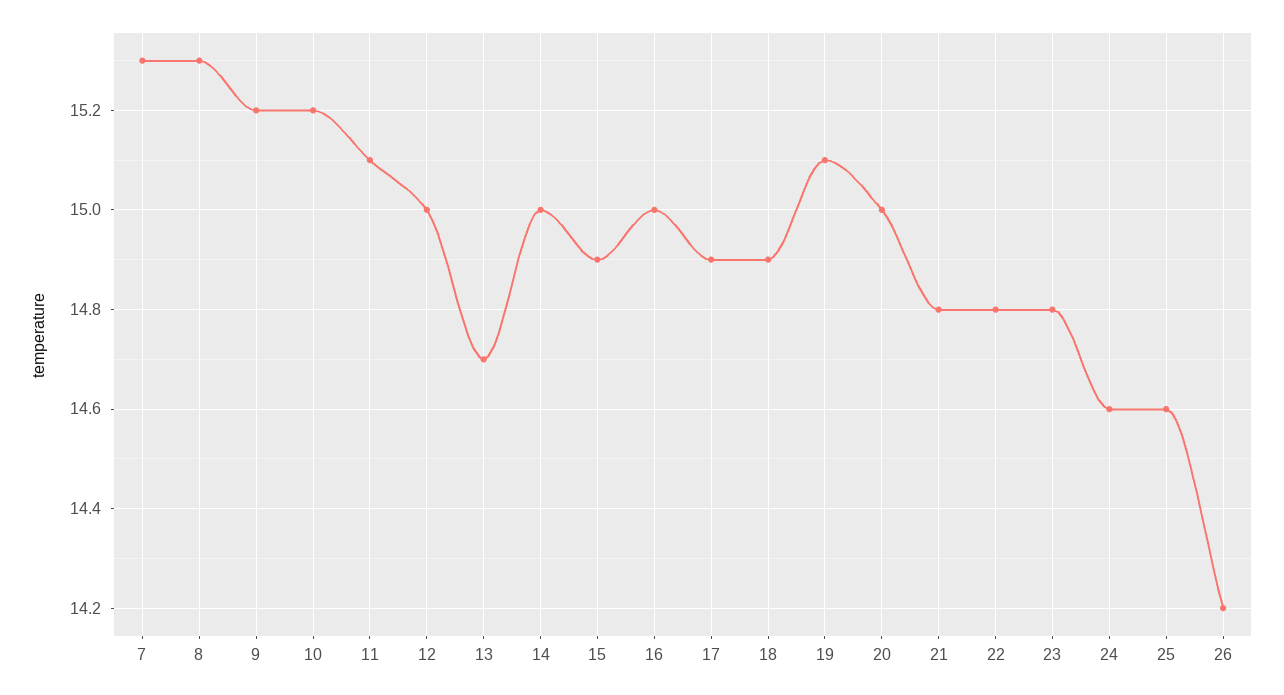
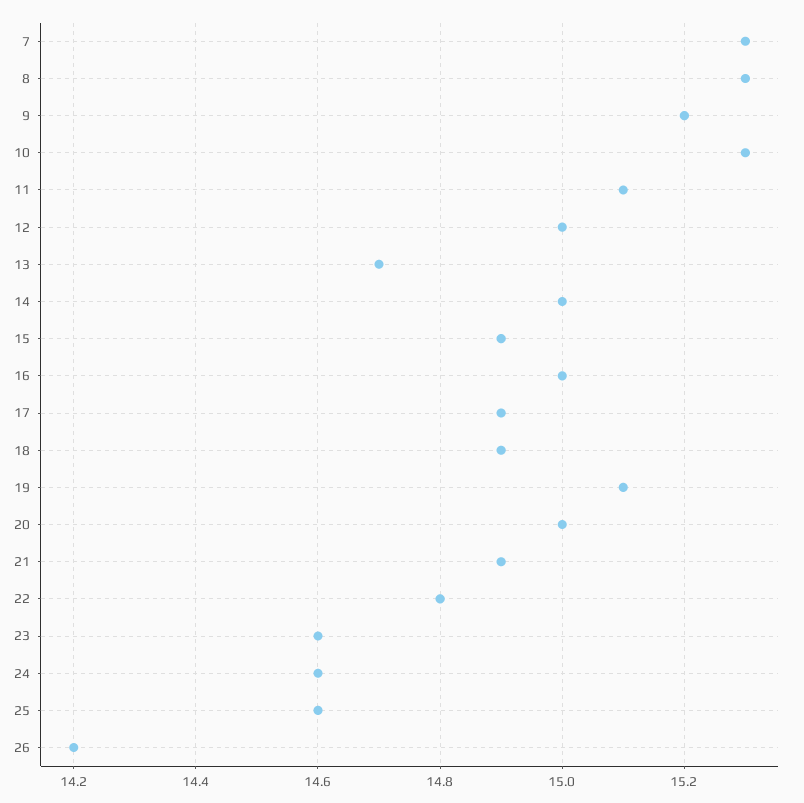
10: 15.2 -> 15.3
21: 14.8 -> 14.9
23: 14.8 -> 14.6

